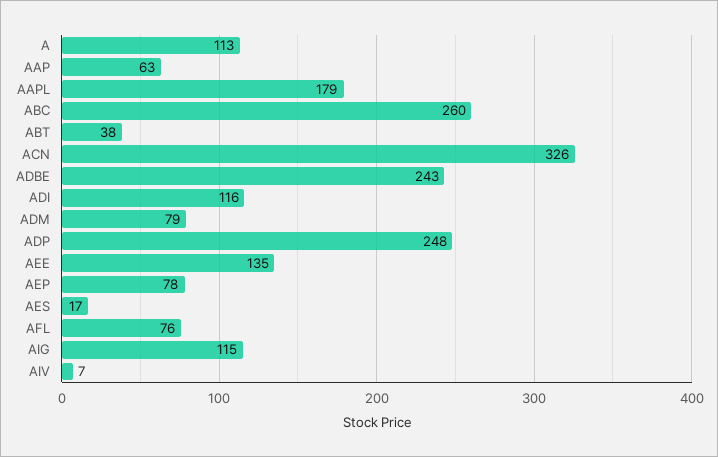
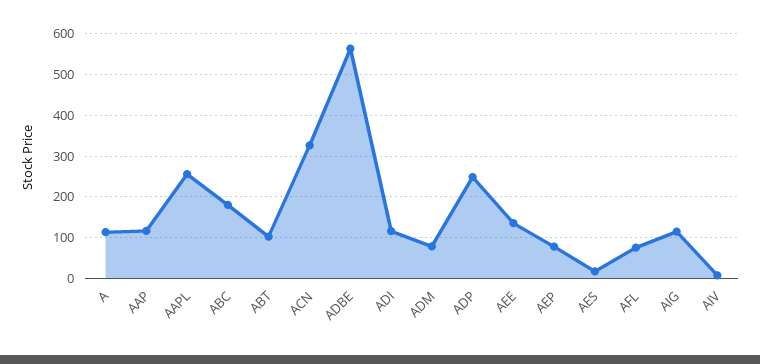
AAP: 63 -> 120
AAPL: 179 -> 260
ABC: 260 -> 180
ABT: 38 -> 100
ADBE: 243 -> 560

